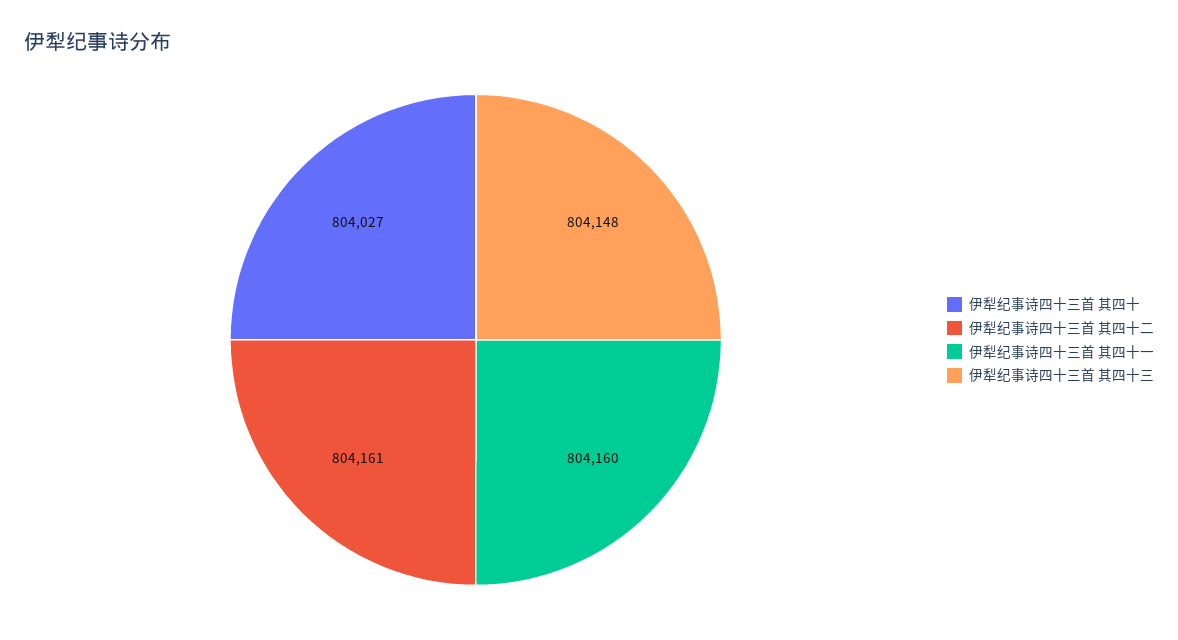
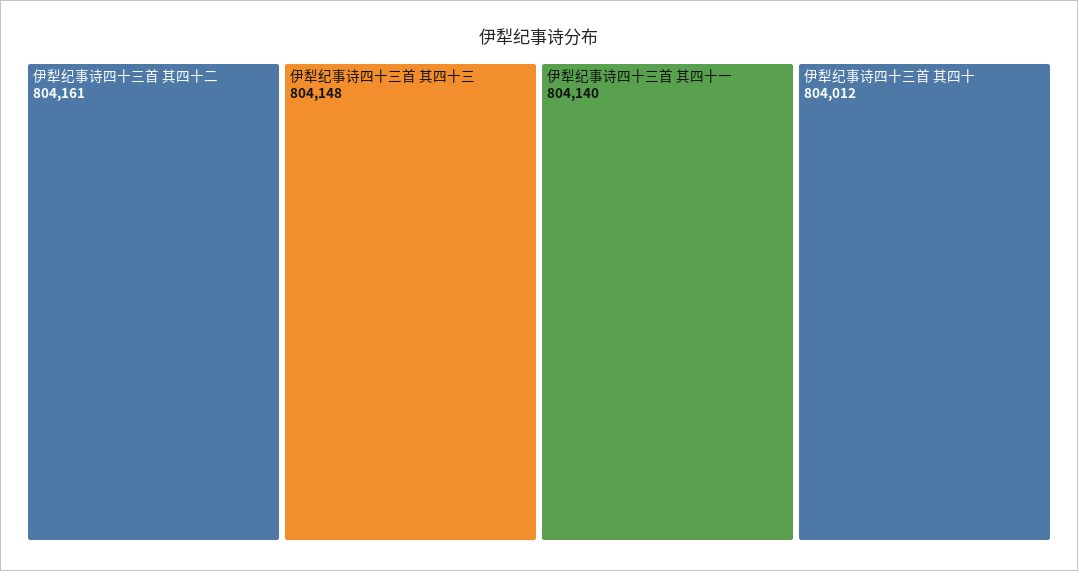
伊犁纪事诗四十三首 其四十: 804027 -> 804012
伊犁纪事诗四十三首 其四十一: 804160 -> 804140

